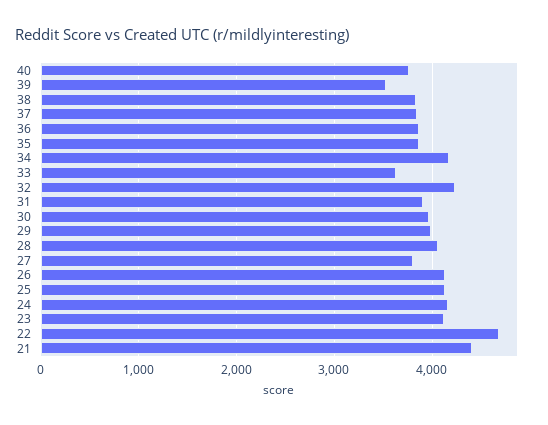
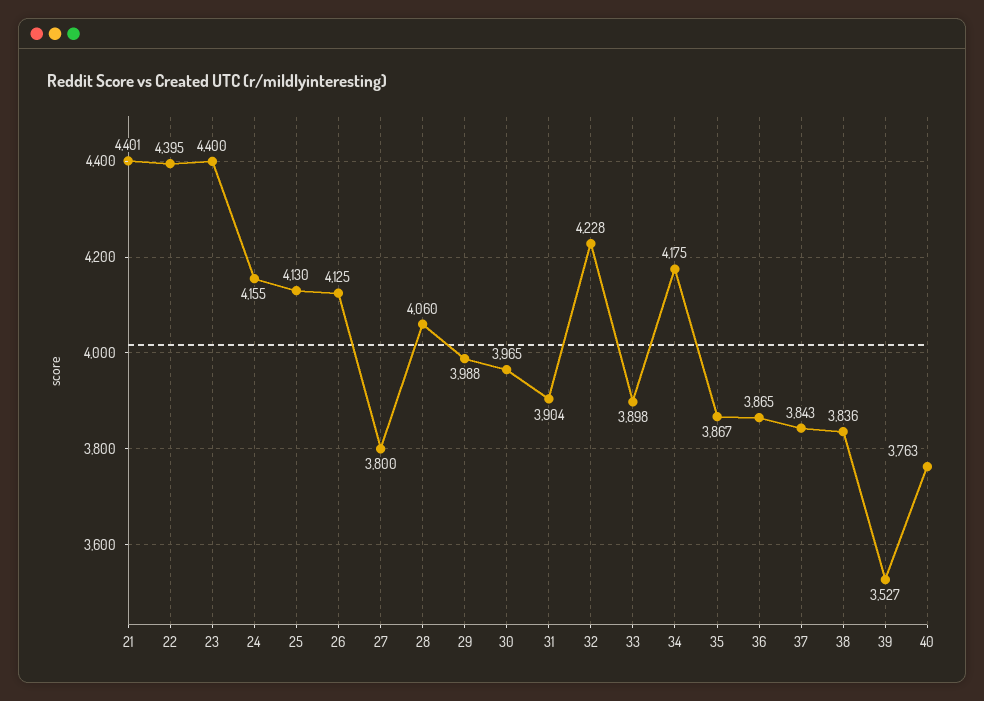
33: 3600 -> 3898
23: 4100 -> 4400
22: 4700 -> 4395

